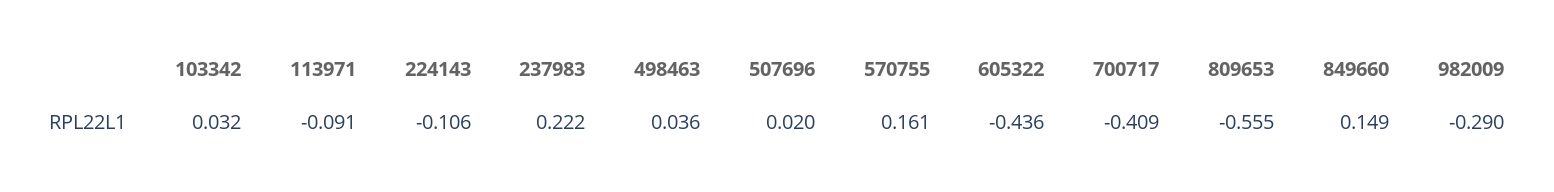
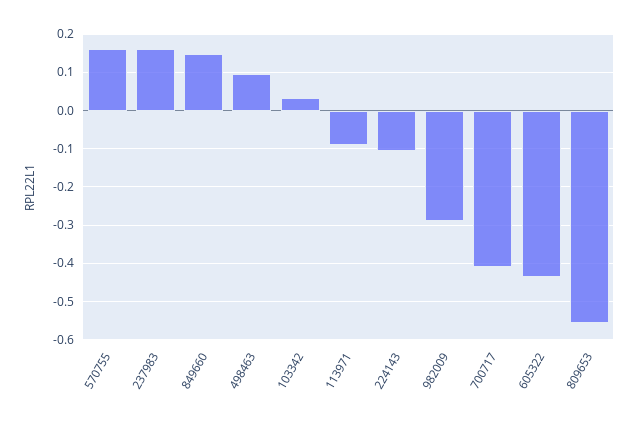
237983: 0.222 -> 0.16
498463: 0.036 -> 0.1
507696: 0.02 -> none

